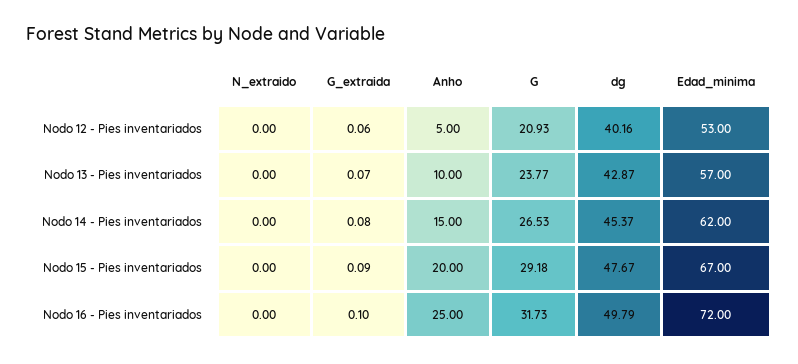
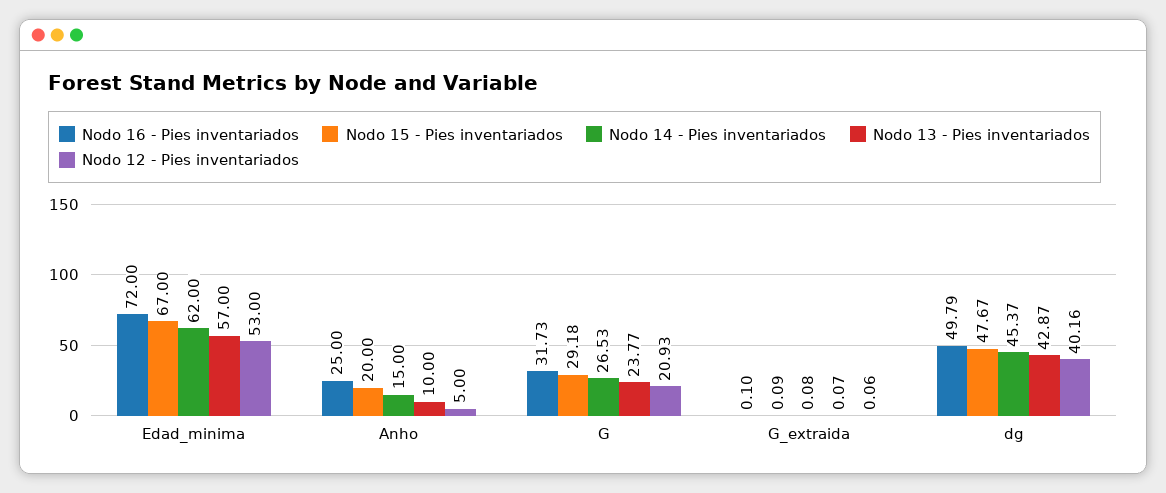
Nodo 12 - Pies inventariados, N_extraido: 0 -> none
Nodo 13 - Pies inventariados, N_extraido: 0 -> none
Nodo 14 - Pies inventariados, N_extraido: 0 -> none
Nodo 15 - Pies inventariados, N_extraido: 0 -> none
Nodo 16 - Pies inventariados, N_extraido: 0 -> none

